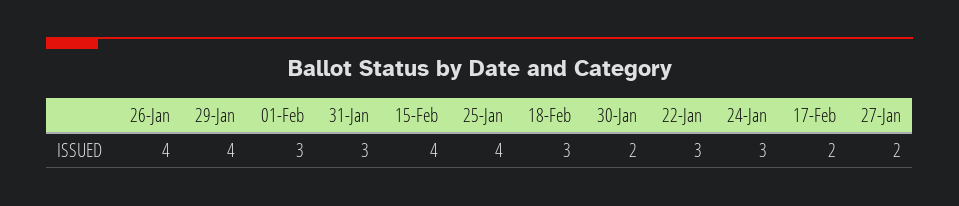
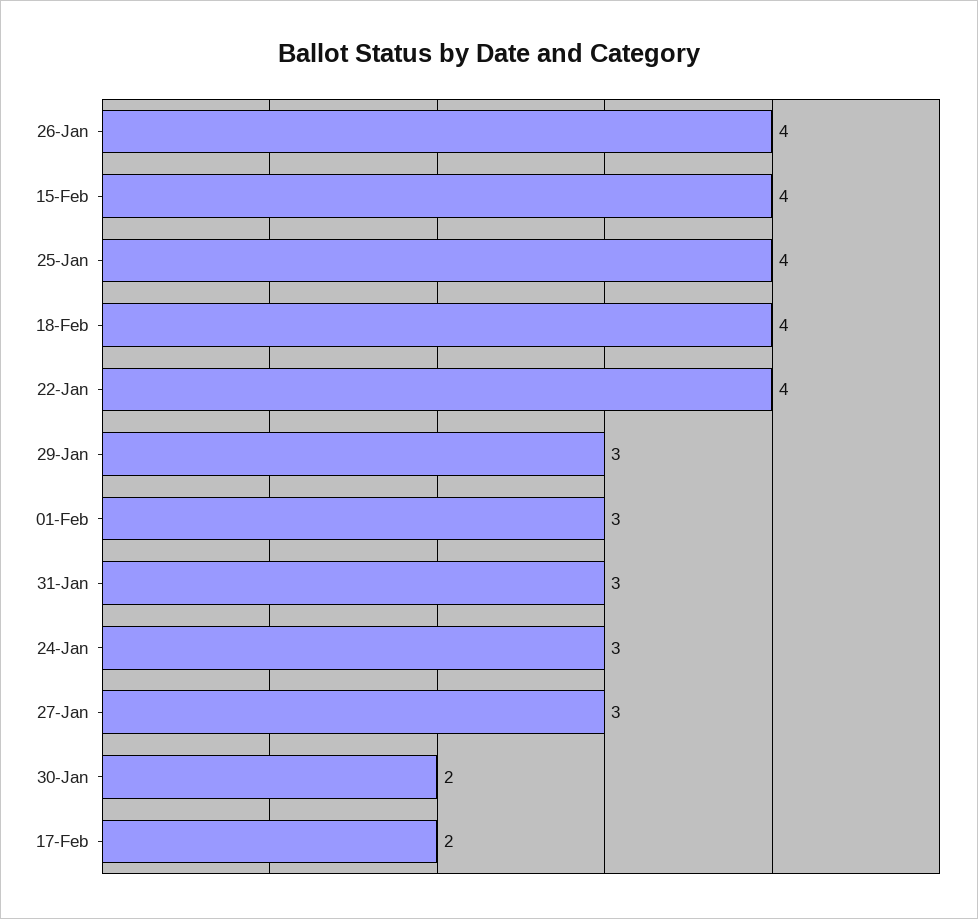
29-Jan: 4 -> 3
18-Feb: 3 -> 4
22-Jan: 3 -> 4
27-Jan: 2 -> 3

